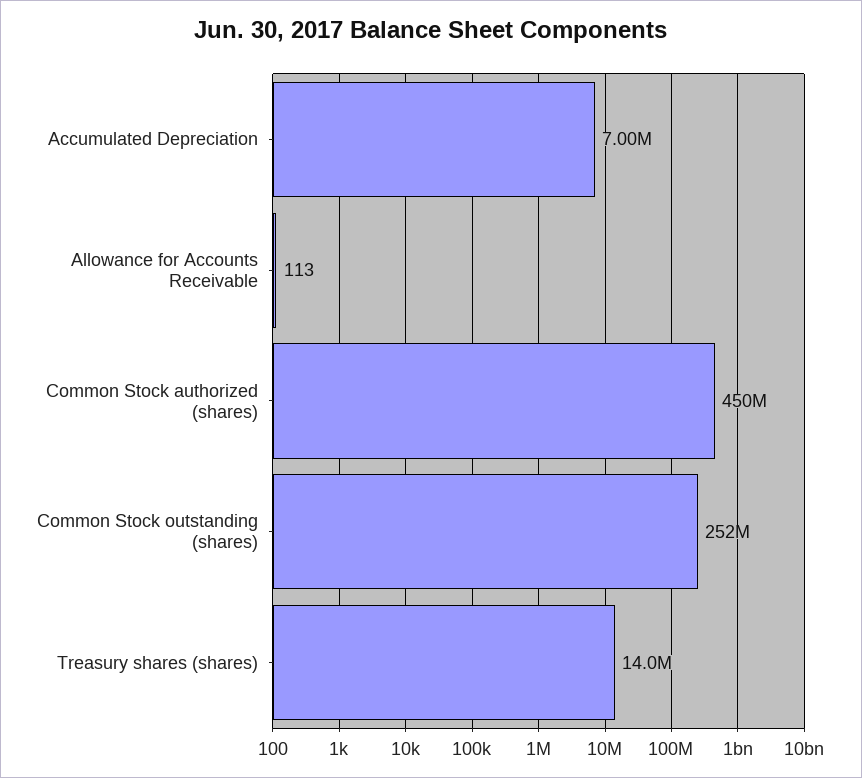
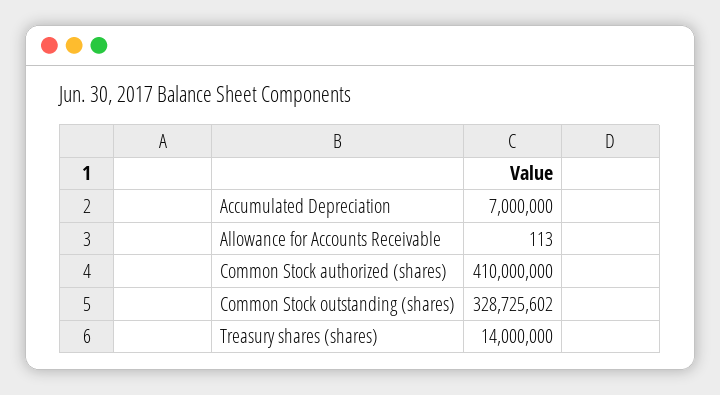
Common Stock authorized (shares): 450000000 -> 410000000
Common Stock outstanding (shares): 252000000 -> 328725602

